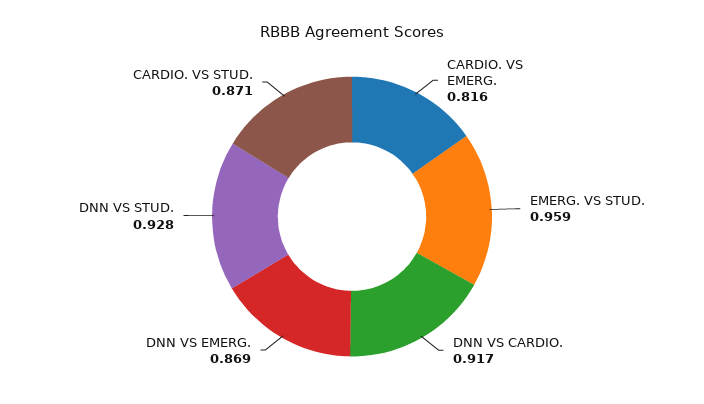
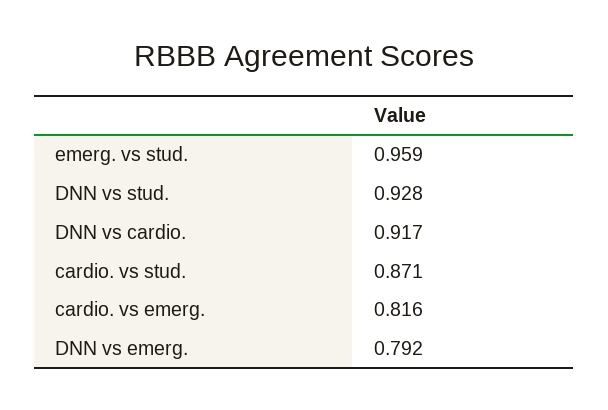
DNN VS EMERG.: 0.869 -> 0.792

